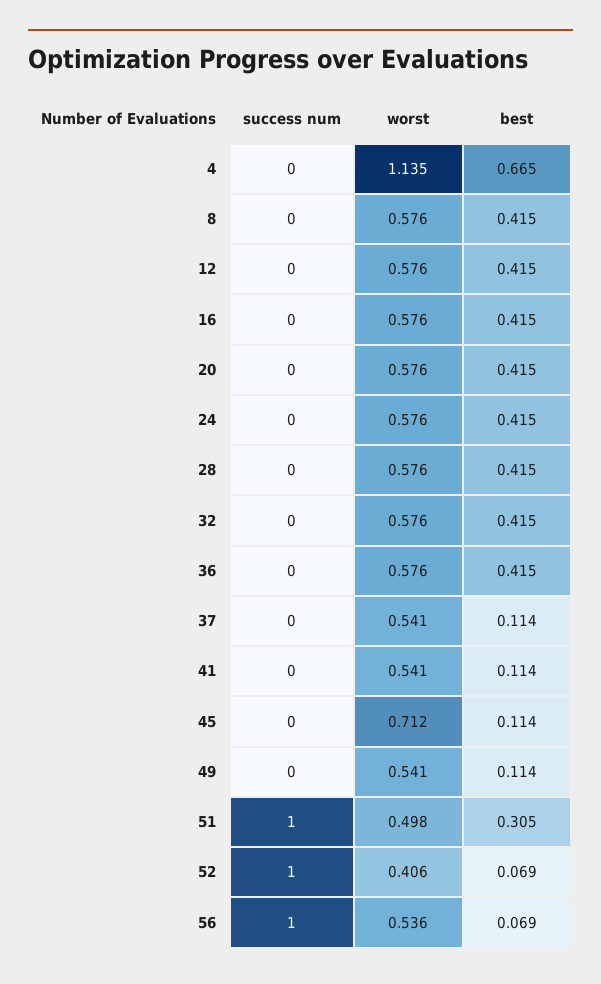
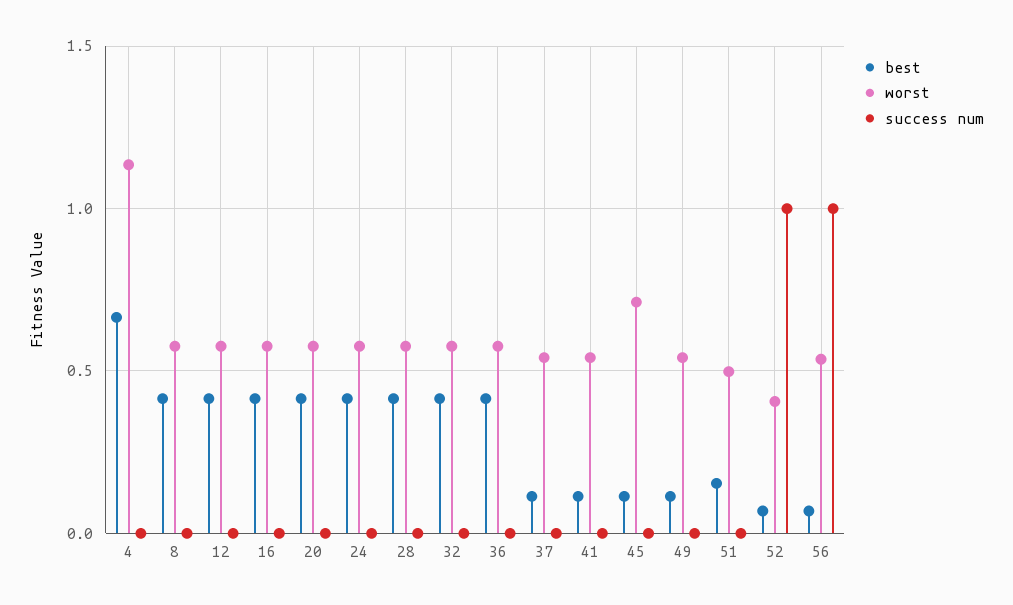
success num, 51: 1 -> 0
best, 51: 0.305 -> 0.15

